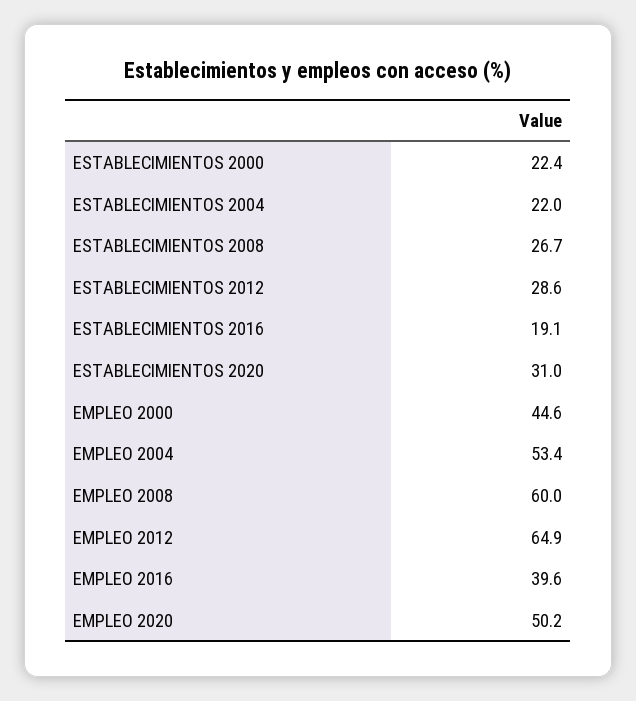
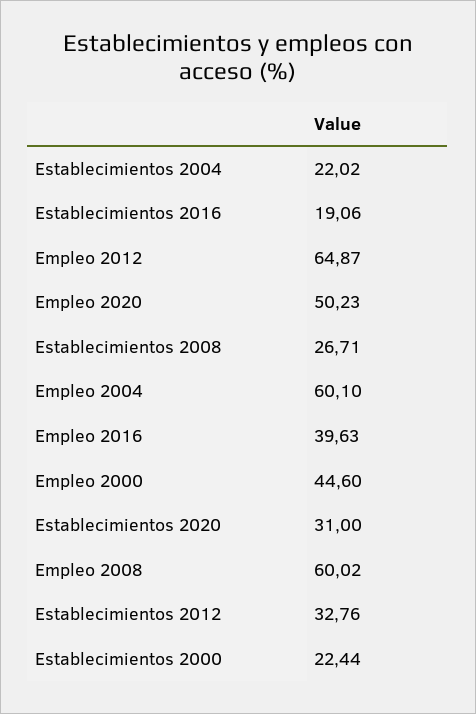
ESTABLECIMIENTOS 2012: 28.6 -> 32.76
EMPLEO 2004: 53.4 -> 60.1

